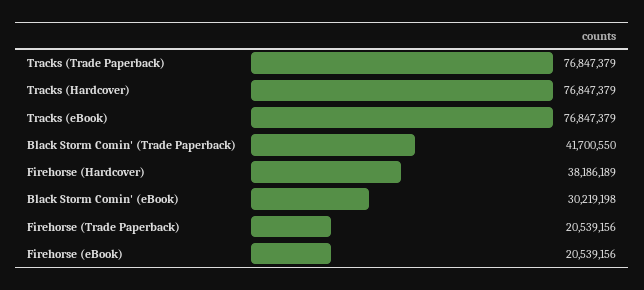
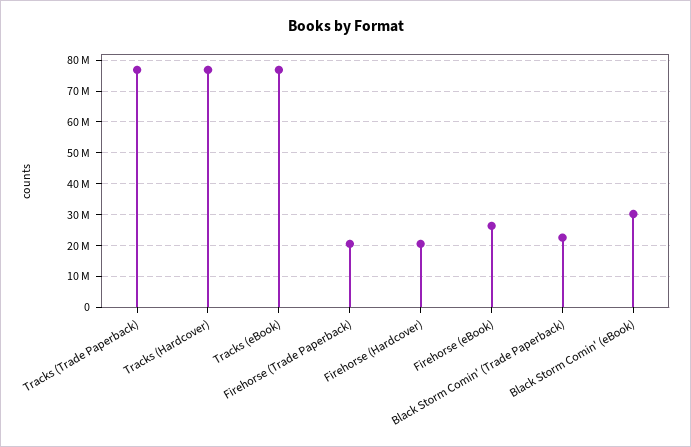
Black Storm Comin' (Trade Paperback): 41700550 -> 22000000
Firehorse (Hardcover): 38186189 -> 20000000
Firehorse (eBook): 20539156 -> 26000000

